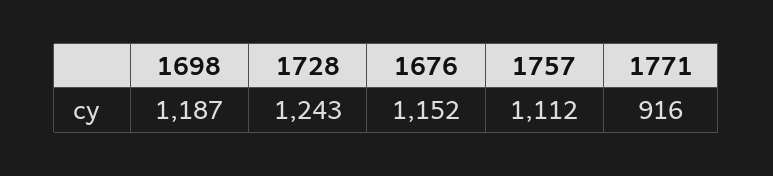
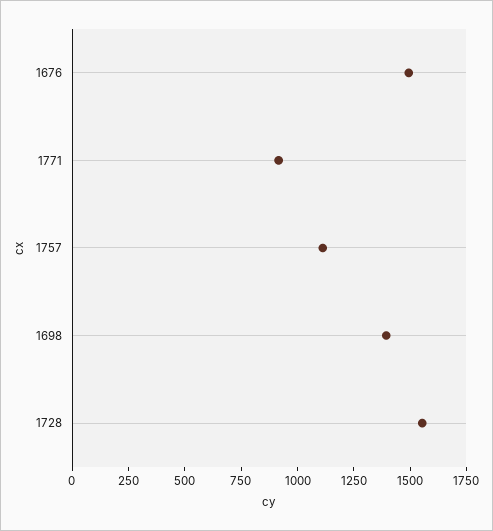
1698: 1187 -> 1400
1728: 1243 -> 1550
1676: 1152 -> 1500

